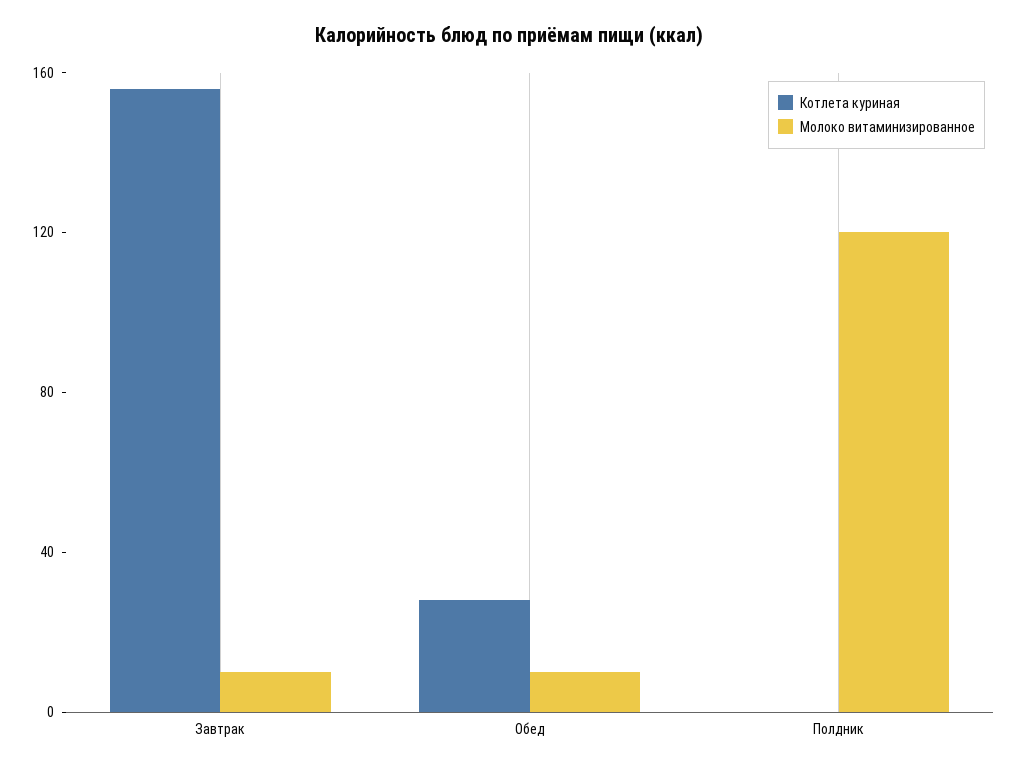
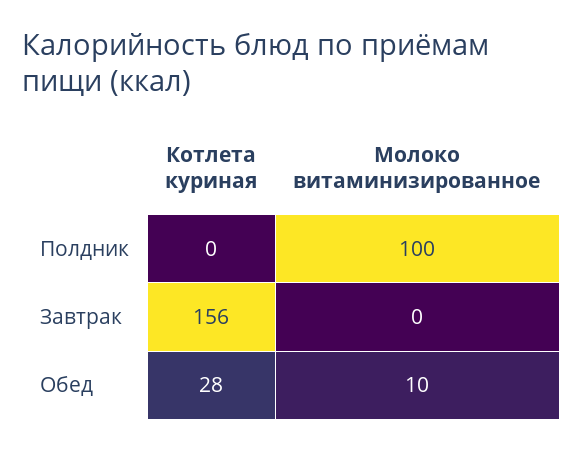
Молоко витаминизированное, Завтрак: 10 -> 0
Молоко витаминизированное, Полдник: 120 -> 100

